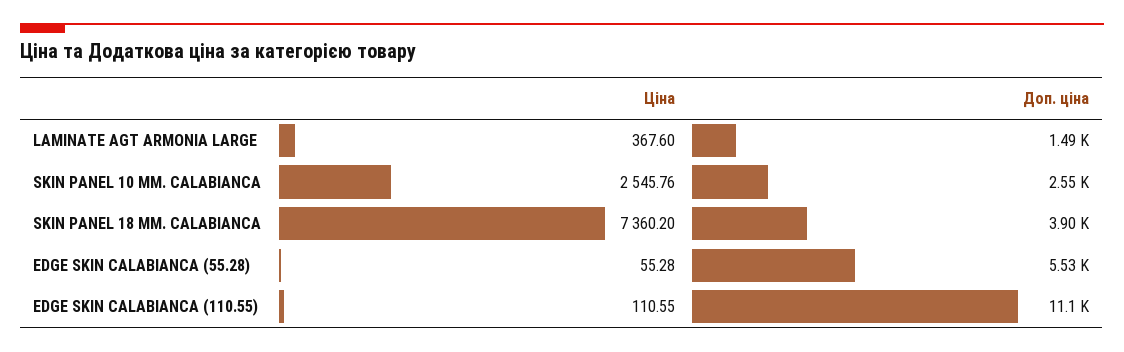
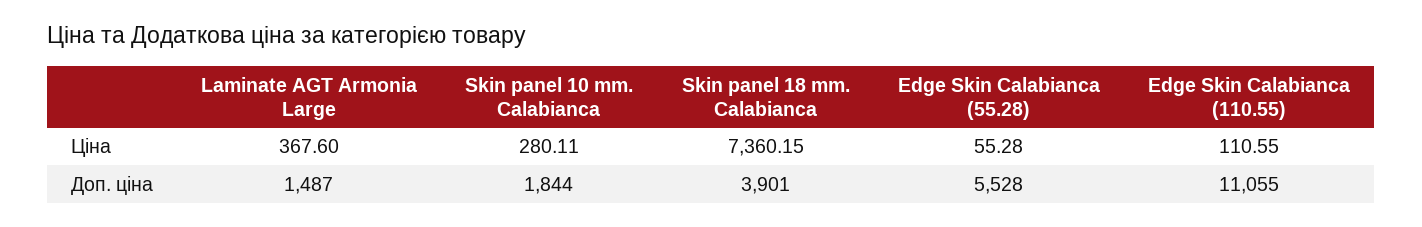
Ціна, SKIN PANEL 10 MM. CALABIANCA: 2545.76 -> 280.11
Доп. ціна, SKIN PANEL 10 MM. CALABIANCA: 2550 -> 1844
Ціна, SKIN PANEL 18 MM. CALABIANCA: 7360.2 -> 7360.15

